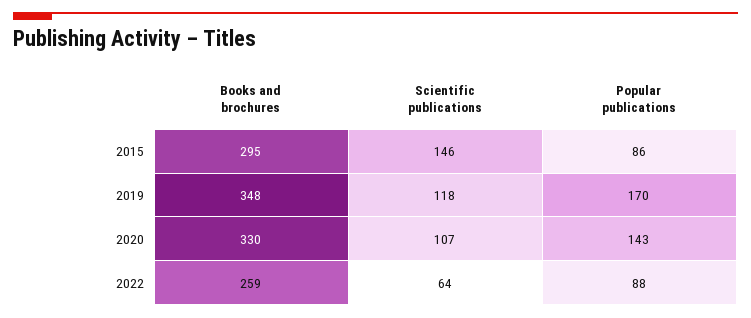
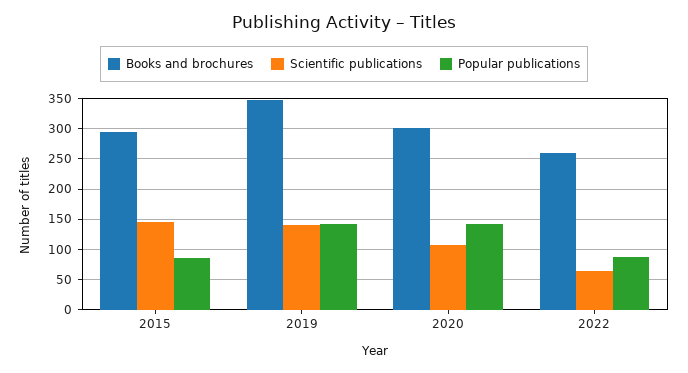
Scientific publications, 2019: 118 -> 140
Popular publications, 2019: 170 -> 140
Books and brochures, 2020: 330 -> 300

